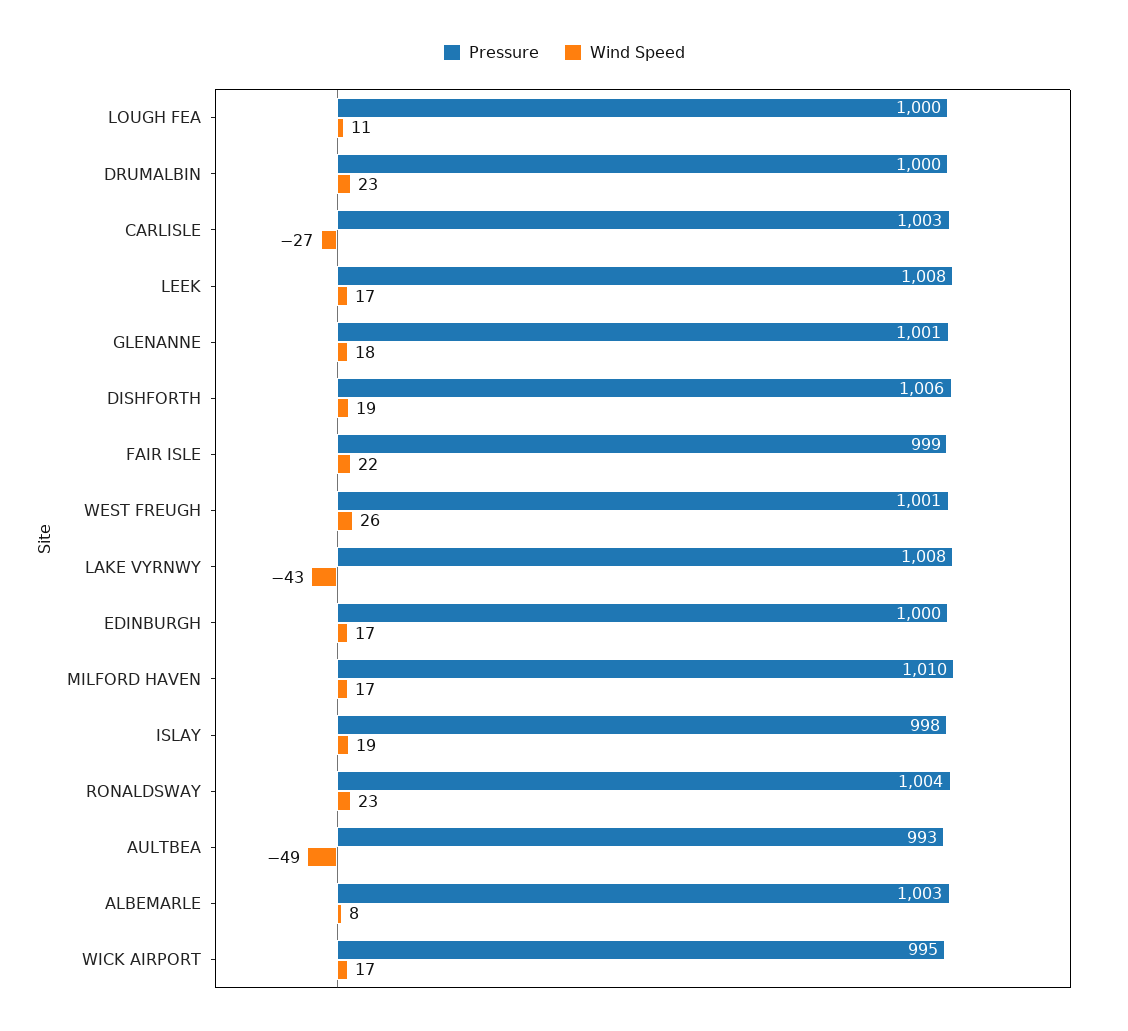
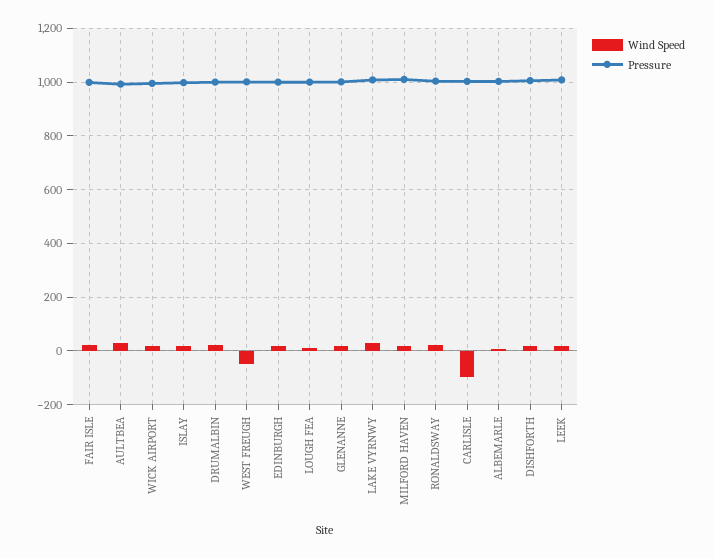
Wind Speed, CARLISLE: -27 -> -100
Wind Speed, WEST FREUGH: 26 -> -50
Wind Speed, LAKE VYRNWY: -43 -> 25
Wind Speed, AULTBEA: -49 -> 25

